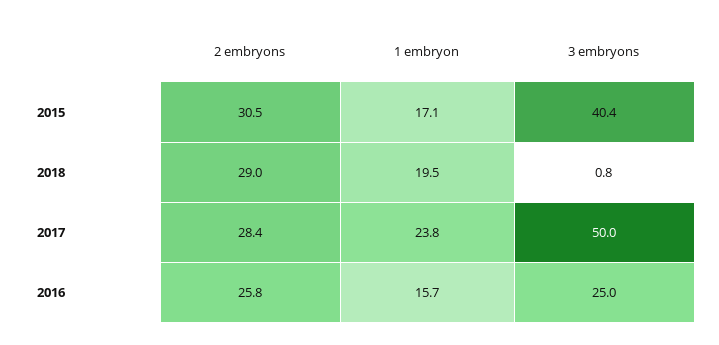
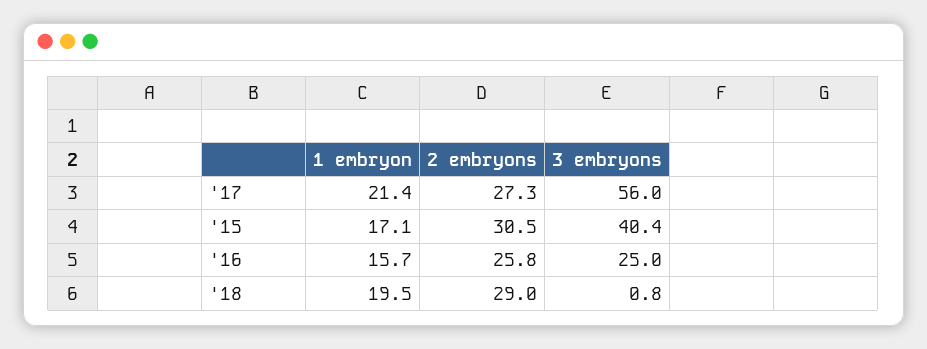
2 embryons, 2017: 28.4 -> 27.3
1 embryon, 2017: 23.8 -> 21.4
3 embryons, 2017: 50 -> 56

